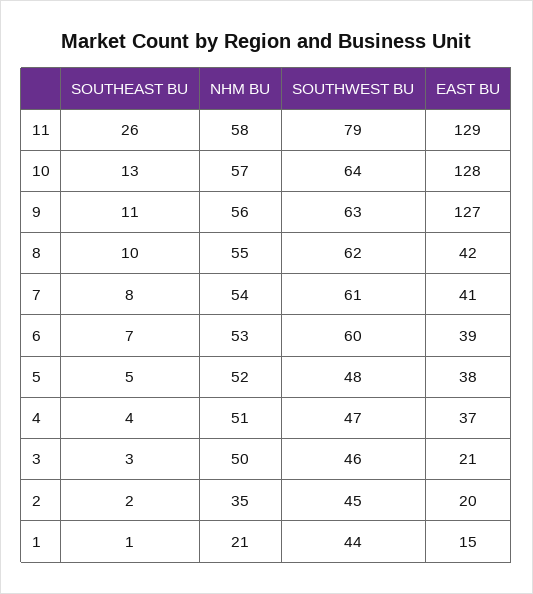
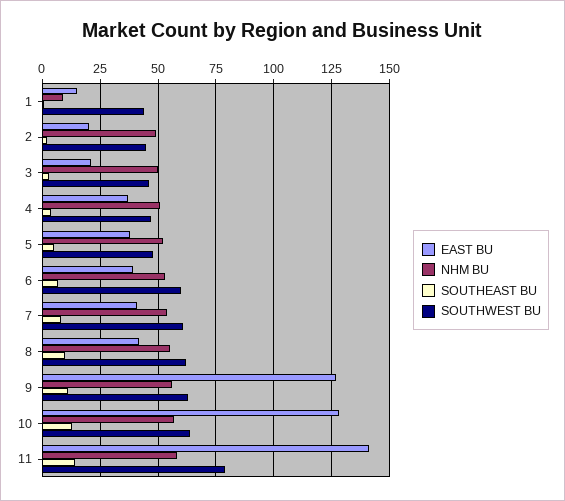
SOUTHEAST BU, 11: 26 -> 15
EAST BU, 11: 129 -> 140
NHM BU, 2: 35 -> 50
NHM BU, 1: 21 -> 10

